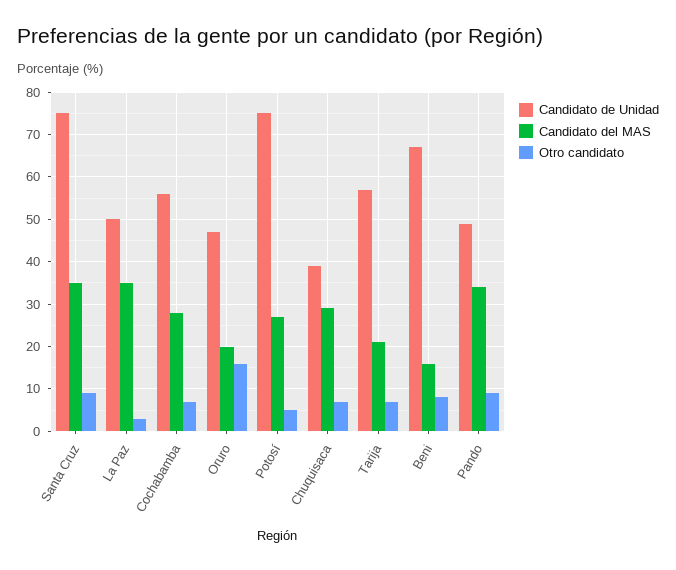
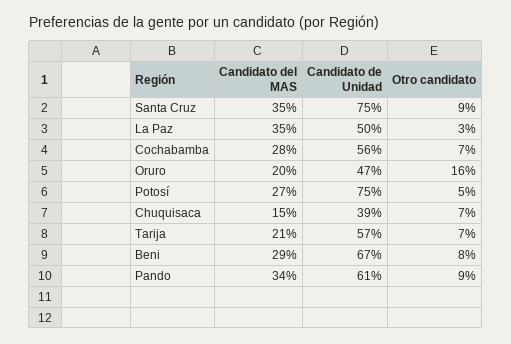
Candidato del MAS, Chuquisaca: 30 -> 15
Candidato del MAS, Beni: 15 -> 29
Candidato de Unidad, Pando: 50 -> 61

